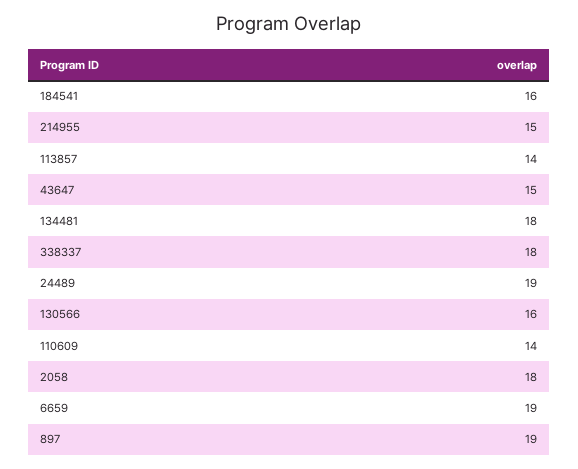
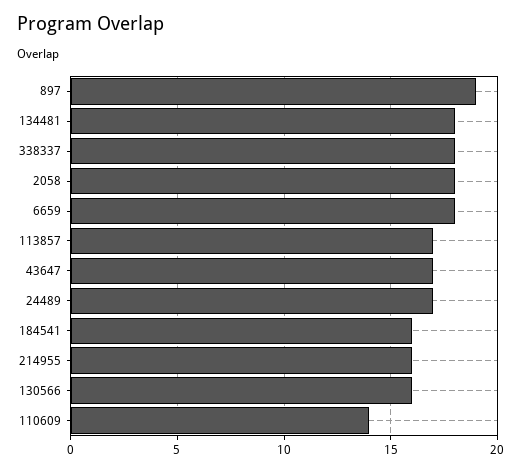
214955: 15 -> 16
113857: 14 -> 17
43647: 15 -> 17
24489: 19 -> 17
6659: 19 -> 18

